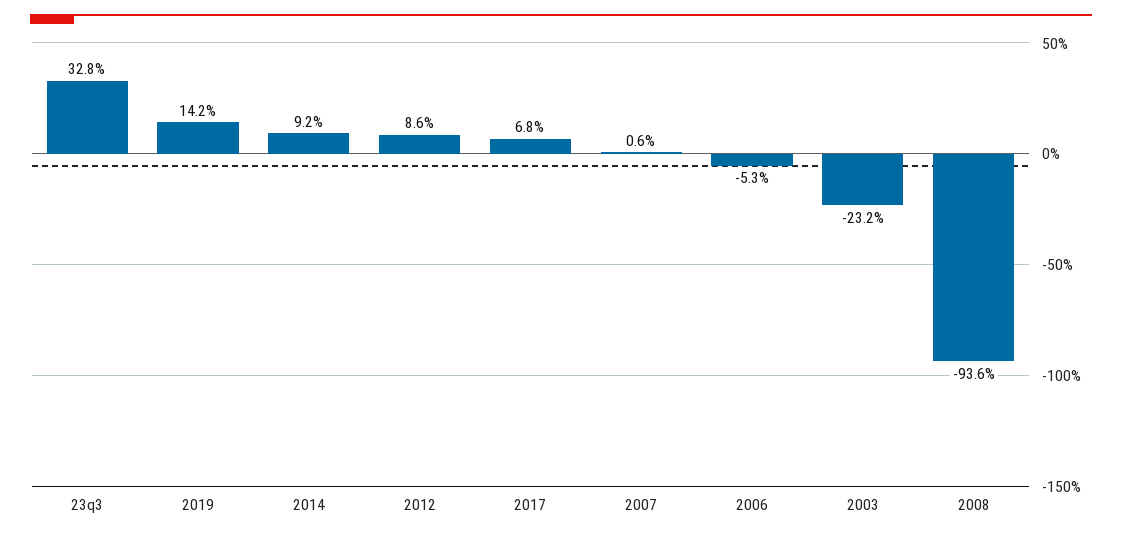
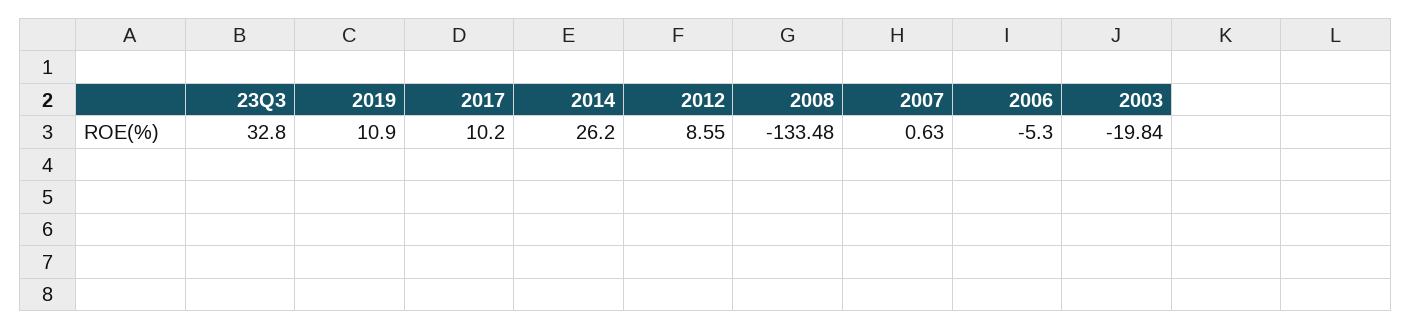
2019: 14.2 -> 10.9
2014: 9.2 -> 26.2
2017: 6.8 -> 10.2
2003: -23.2 -> -19.84
2008: -93.6 -> -133.48

